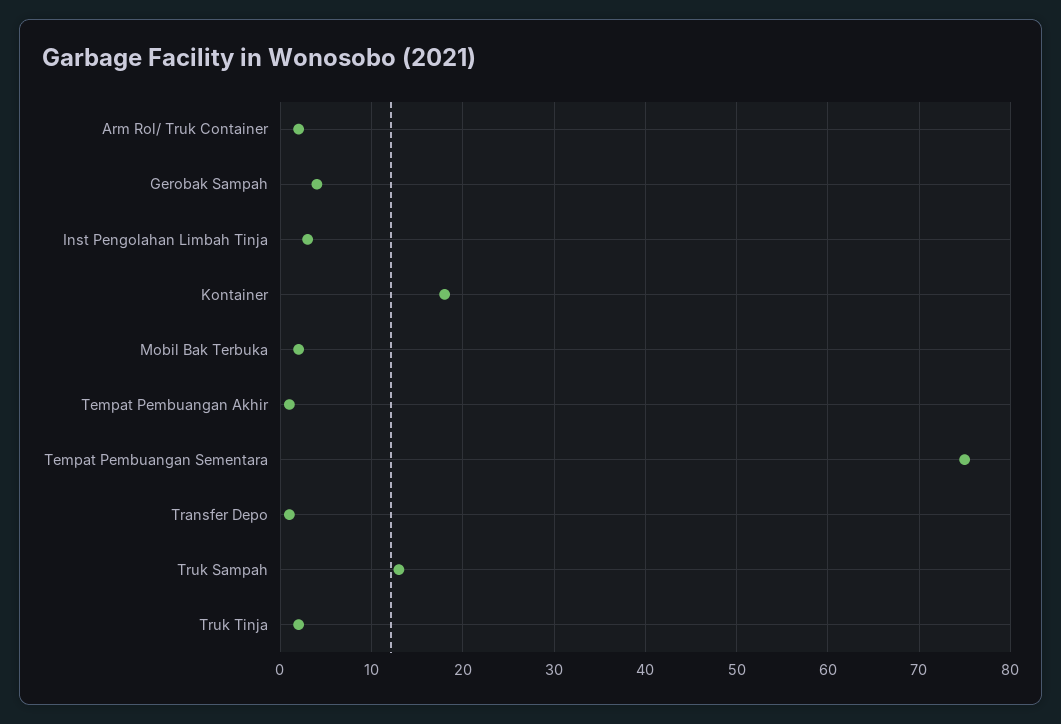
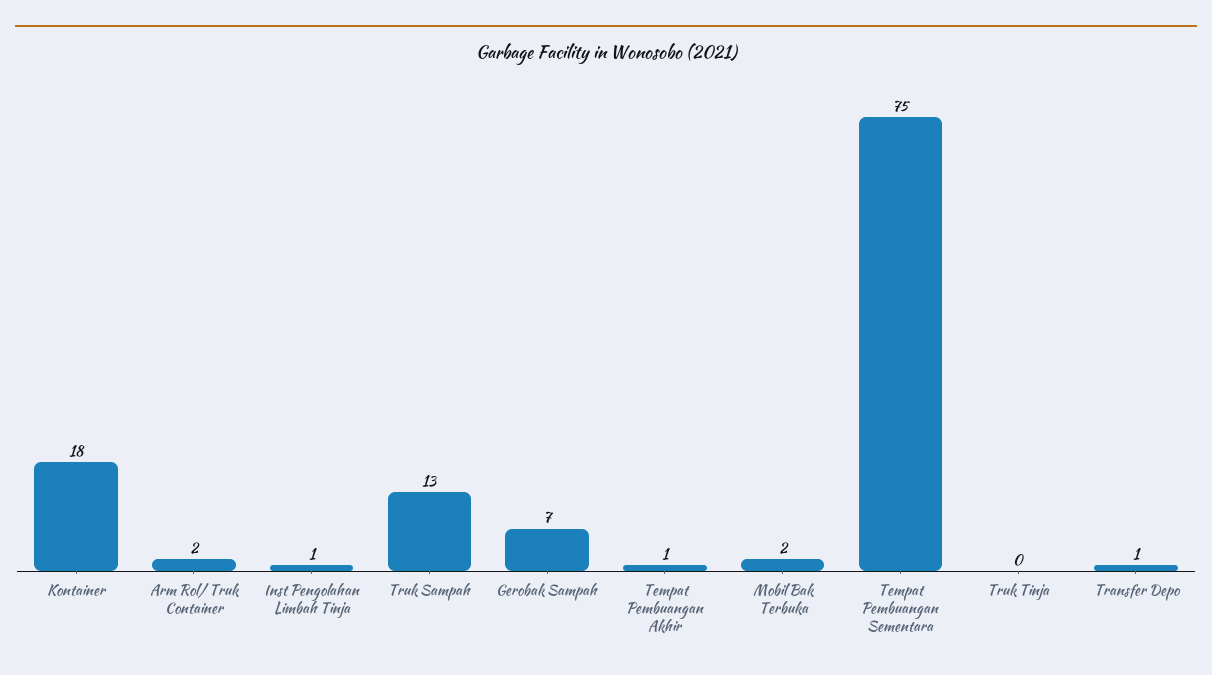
Gerobak Sampah: 4 -> 7
Inst Pengolahan Limbah Tinja: 3 -> 1
Truk Tinja: 2 -> 0

